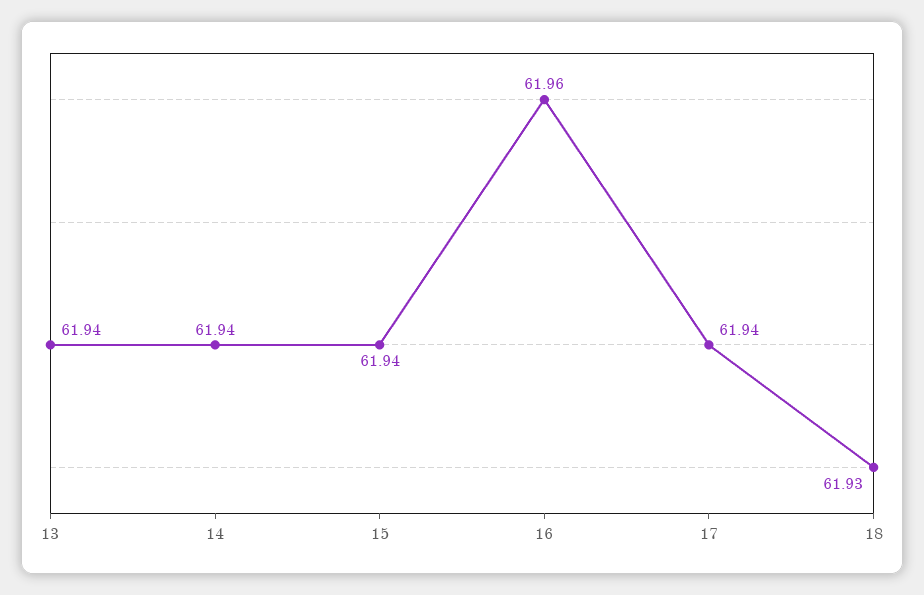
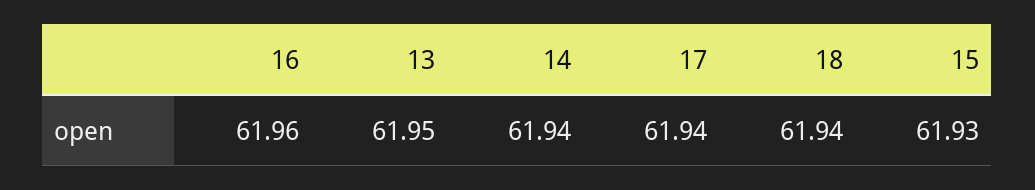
13: 61.94 -> 61.95
15: 61.94 -> 61.93
18: 61.93 -> 61.94

